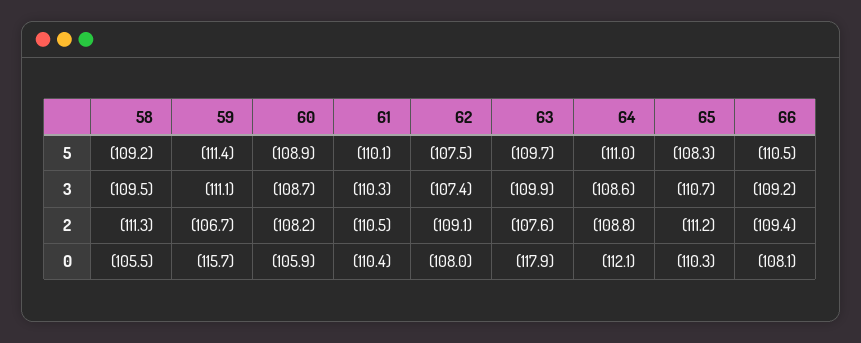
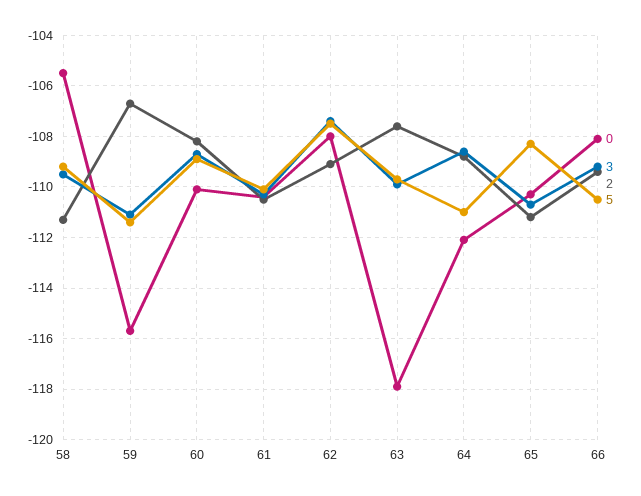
0, 60: -105.9 -> -110

